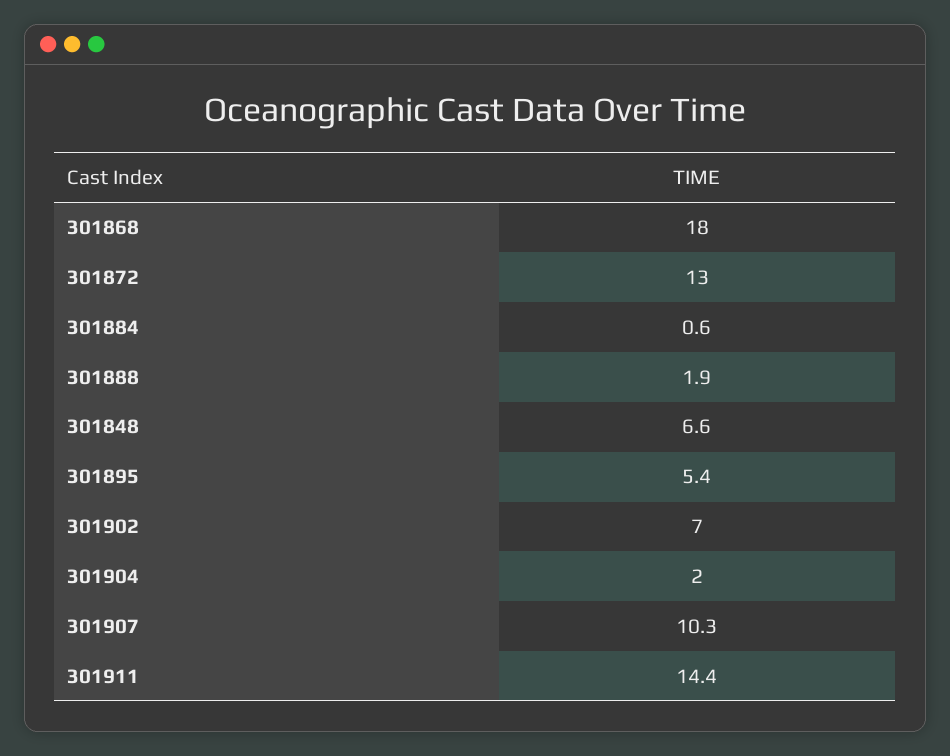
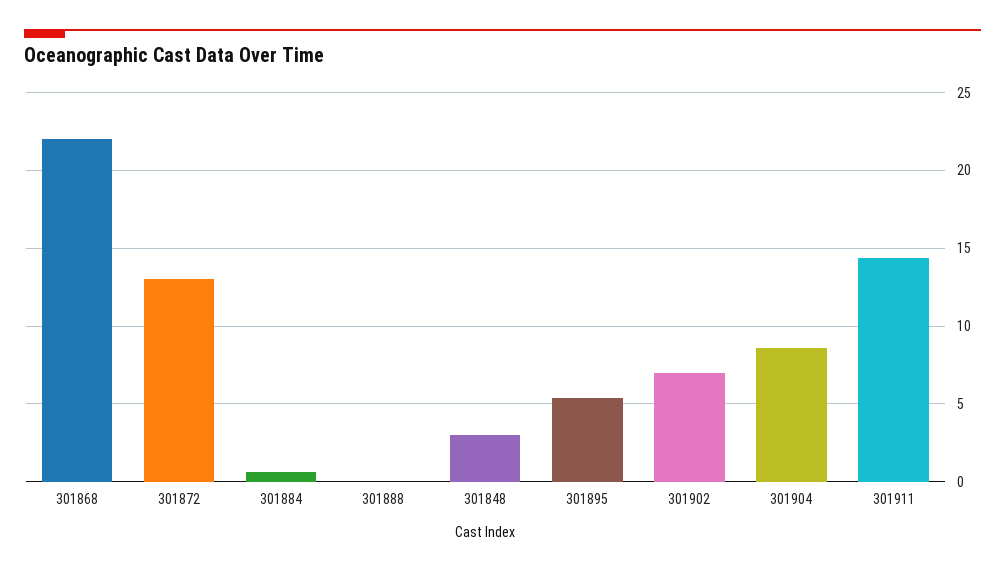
301868: 18 -> 22
301888: 1.9 -> 0
301848: 6.6 -> 3
301904: 2 -> 8.5
301907: 10.3 -> none

